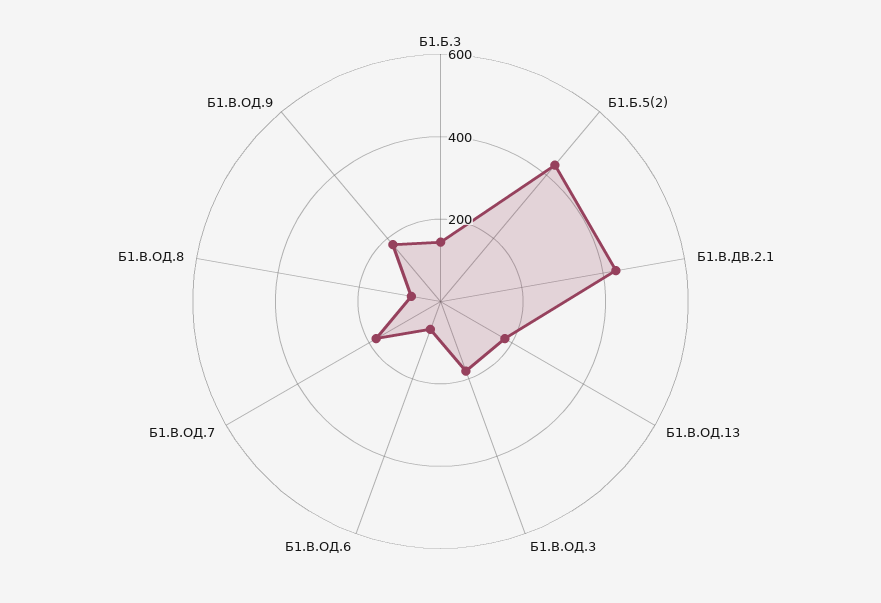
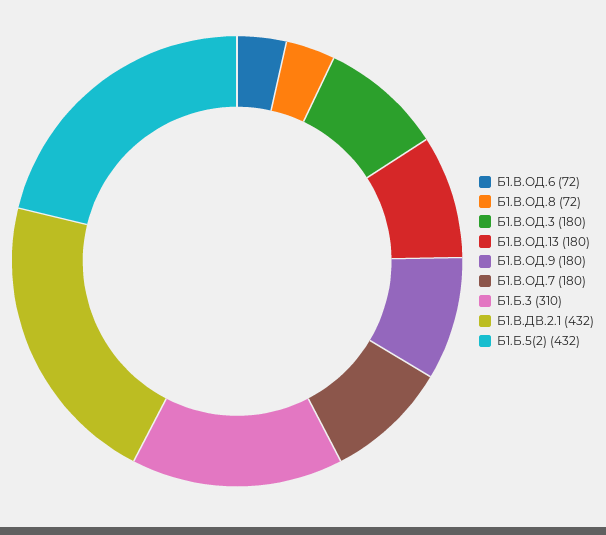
Б1.Б.3: 150 -> 310

